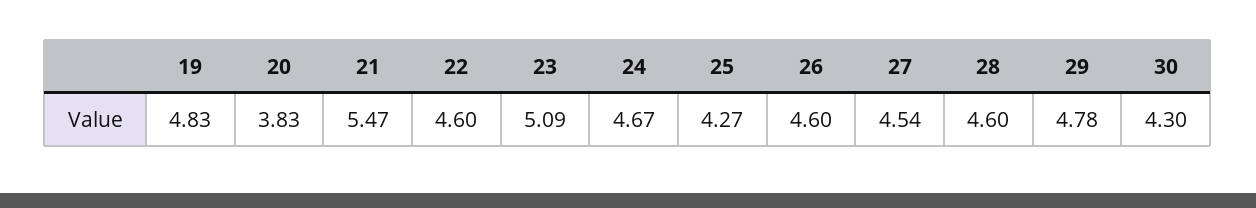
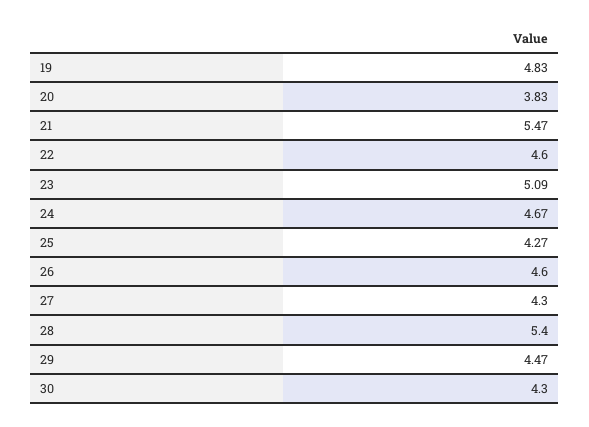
27: 4.54 -> 4.3
28: 4.6 -> 5.4
29: 4.78 -> 4.47

